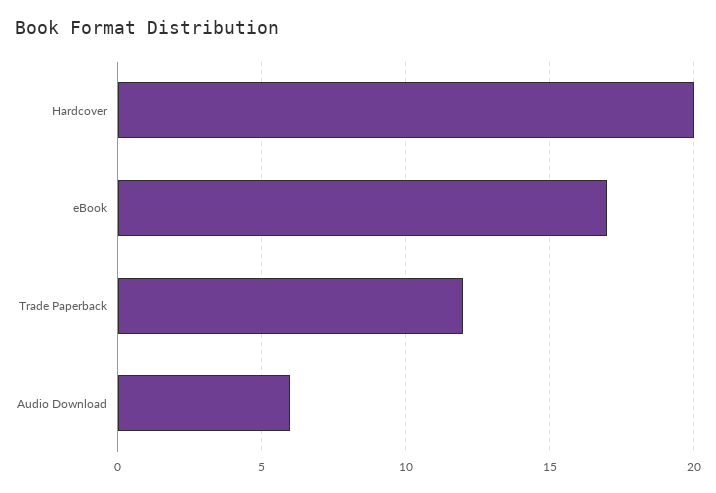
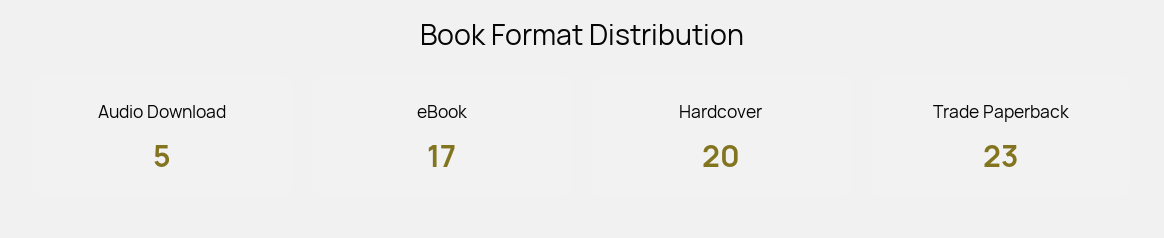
Trade Paperback: 12 -> 23
Audio Download: 6 -> 5

